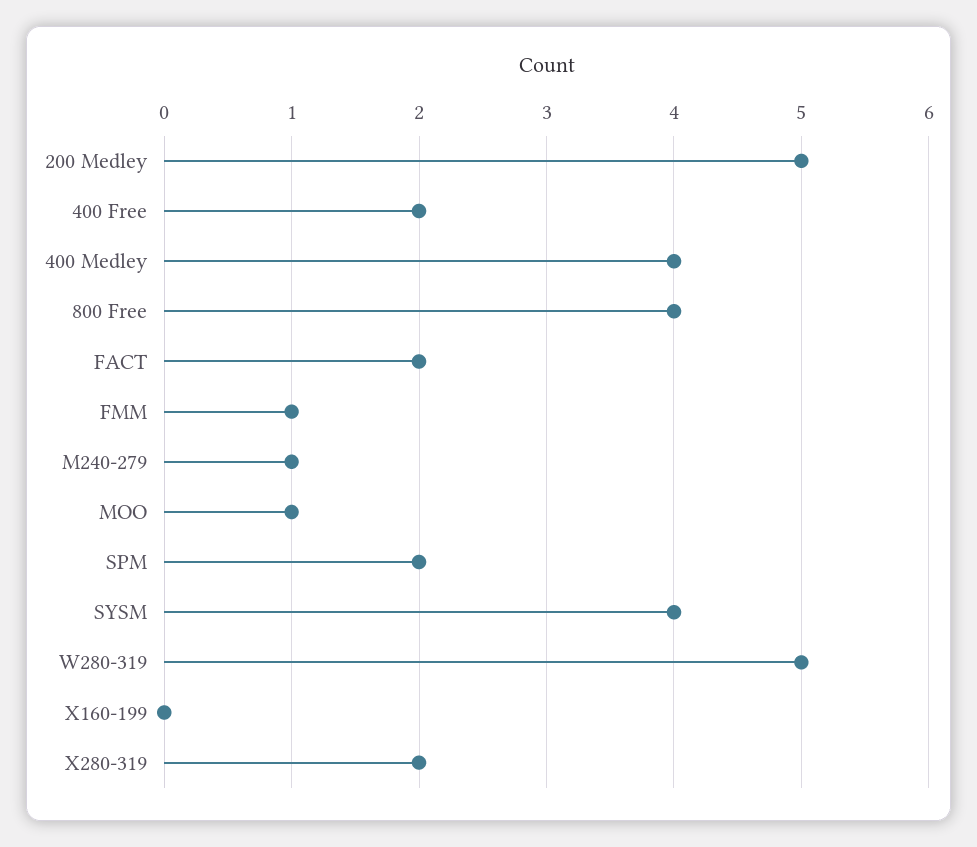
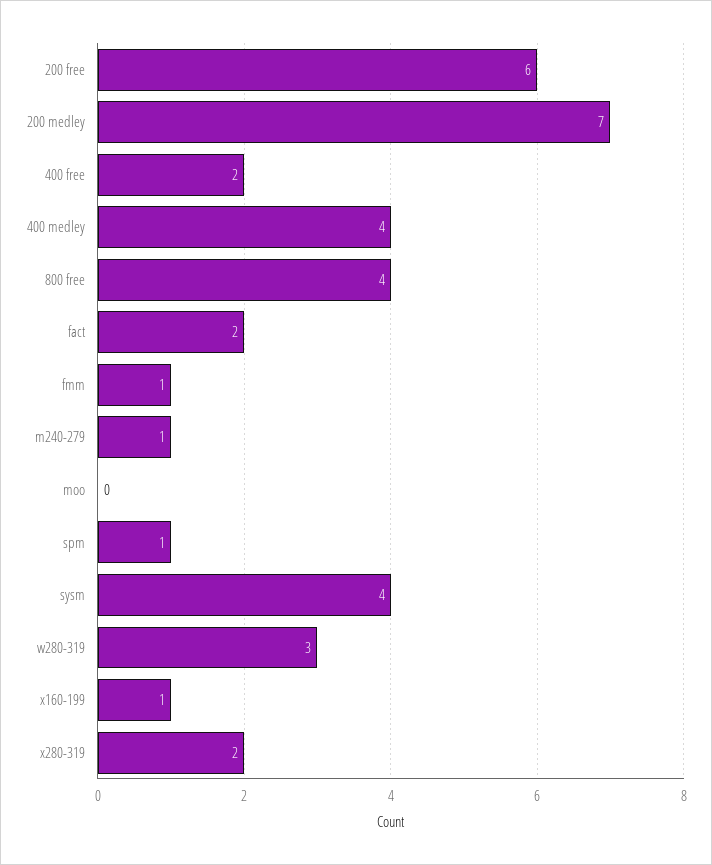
200 Medley: 5 -> 7
MOO: 1 -> 0
SPM: 2 -> 1
W280-319: 5 -> 3
X160-199: 0 -> 1
200 free: none -> 6

